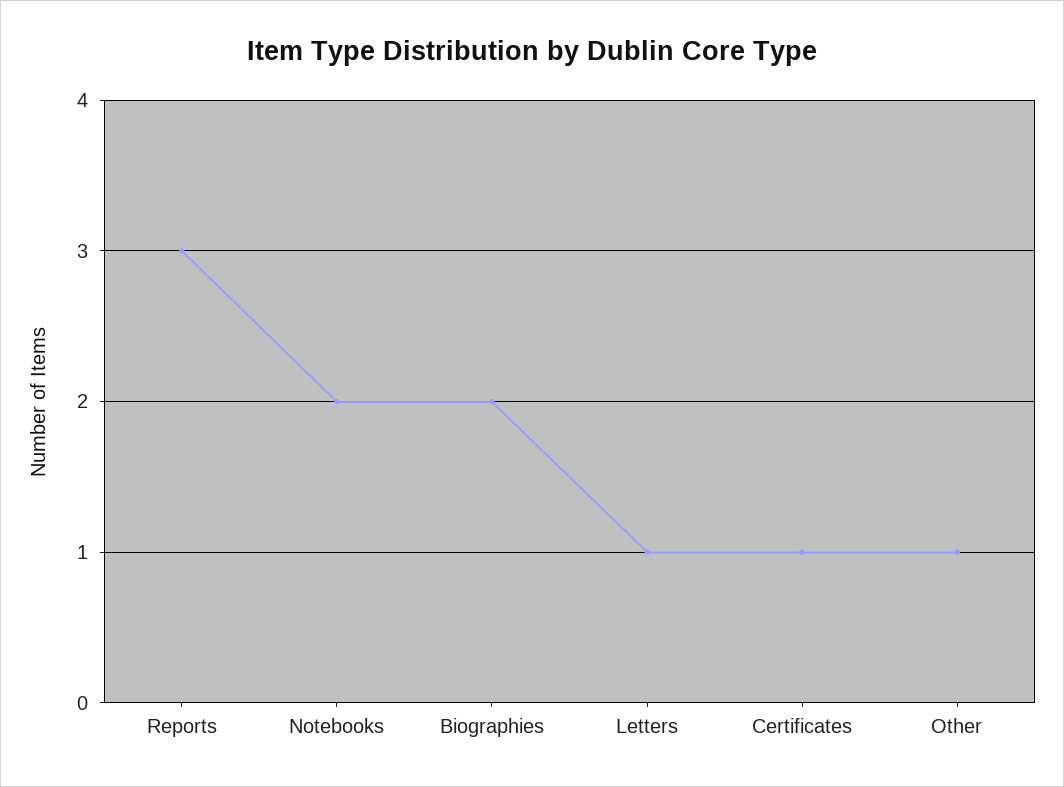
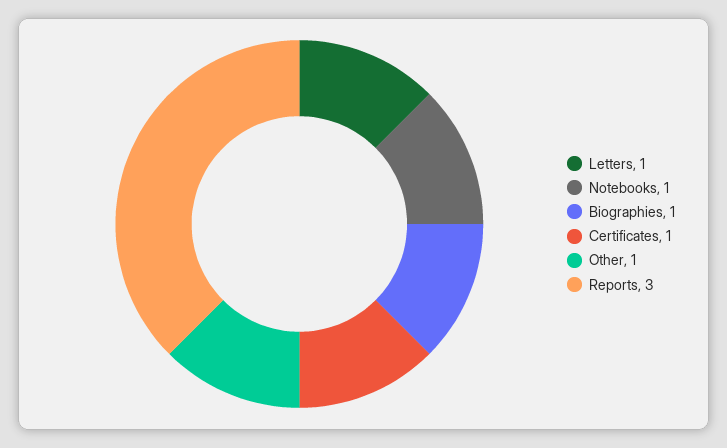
Notebooks: 2 -> 1
Biographies: 2 -> 1

